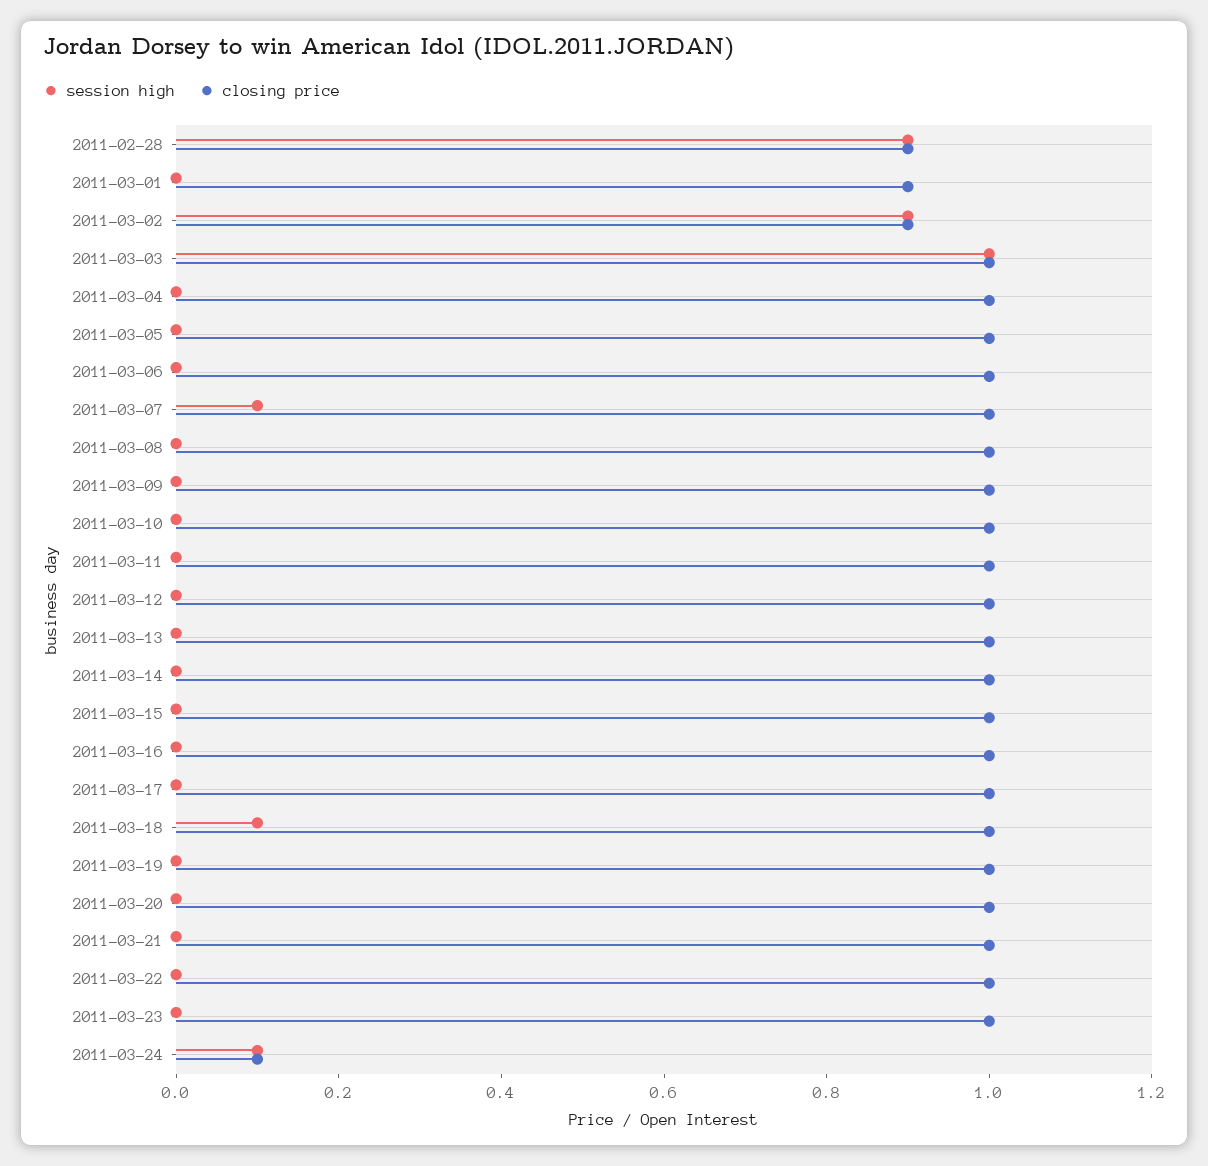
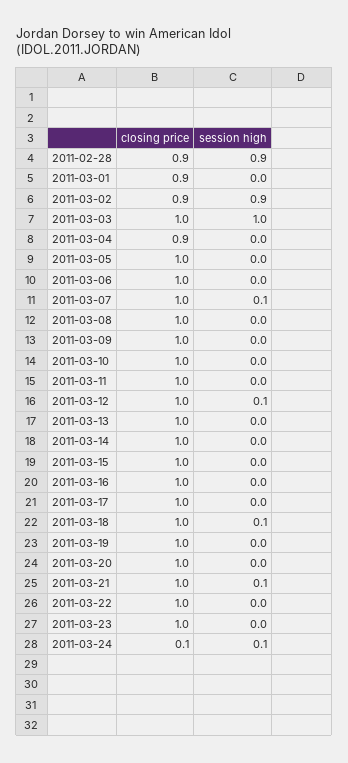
closing price, 2011-03-04: 1 -> 0.9
session high, 2011-03-12: 0 -> 0.1
session high, 2011-03-21: 0 -> 0.1

